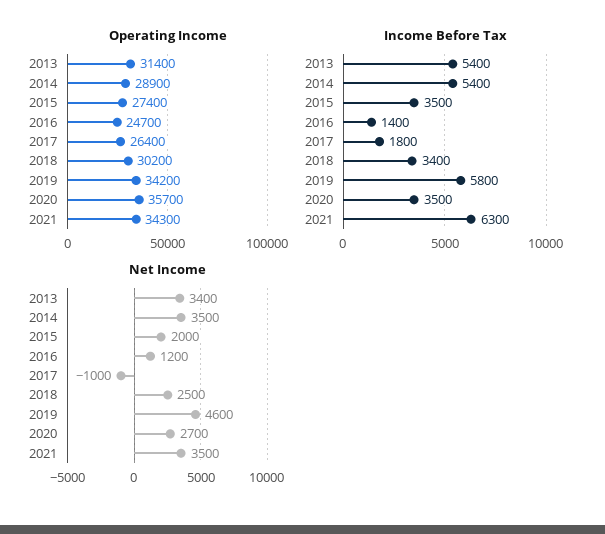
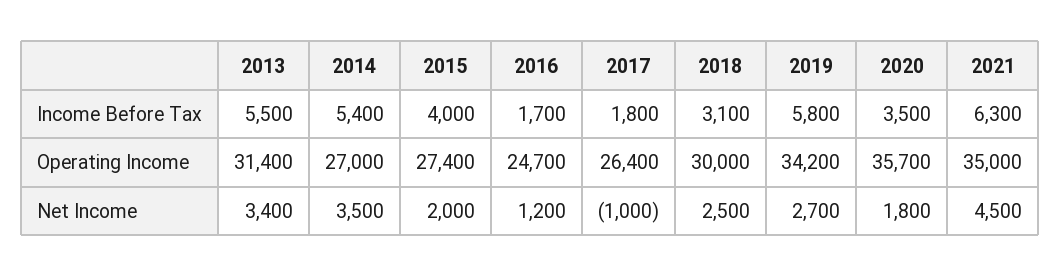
Operating Income, 2014: 28900 -> 27000
Operating Income, 2018: 30200 -> 30000
Operating Income, 2021: 34300 -> 35000
Income Before Tax, 2013: 5400 -> 5500
Income Before Tax, 2015: 3500 -> 4000
Income Before Tax, 2016: 1400 -> 1700
Income Before Tax, 2018: 3400 -> 3100
Net Income, 2019: 4600 -> 2700
Net Income, 2020: 2700 -> 1800
Net Income, 2021: 3500 -> 4500

